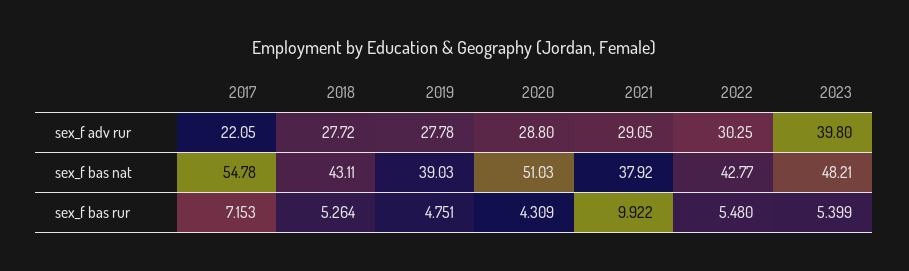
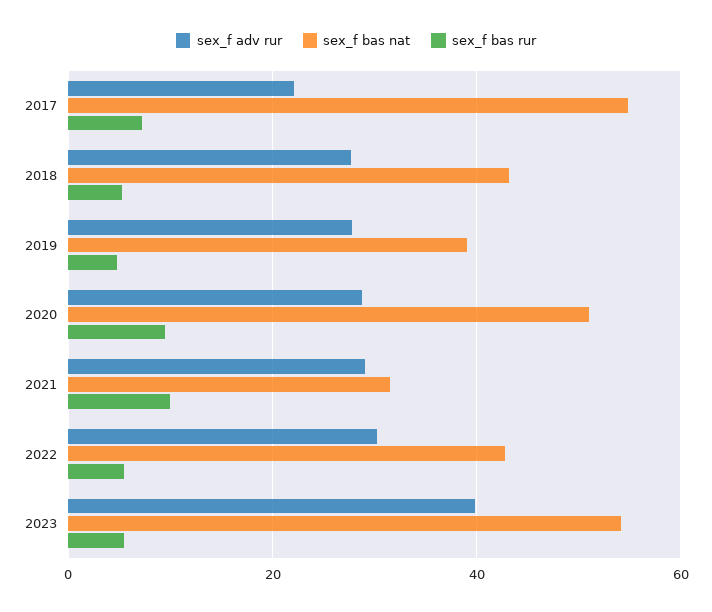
sex_f bas nat, 2021: 37.92 -> 32
sex_f bas nat, 2023: 48.21 -> 54
sex_f bas rur, 2020: 4.309 -> 10

